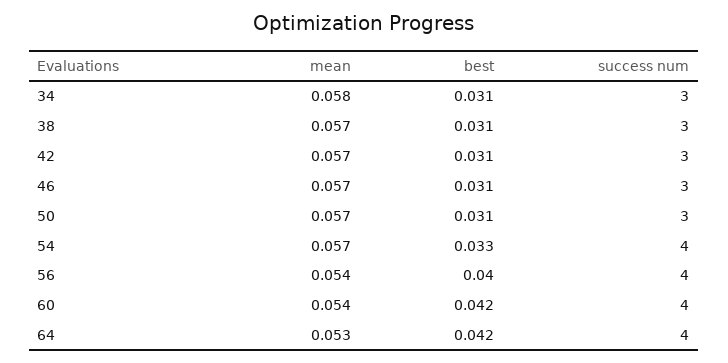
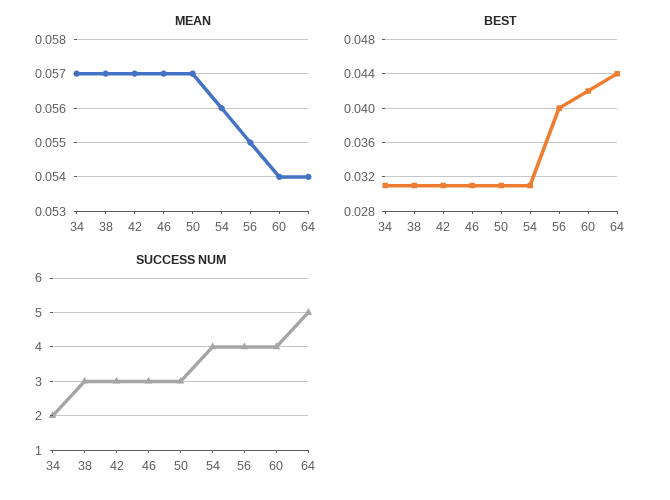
mean, 34: 0.058 -> 0.057
success num, 34: 3 -> 2
mean, 54: 0.057 -> 0.056
best, 54: 0.033 -> 0.031
mean, 56: 0.054 -> 0.055
mean, 64: 0.053 -> 0.054
best, 64: 0.042 -> 0.044
success num, 64: 4 -> 5

